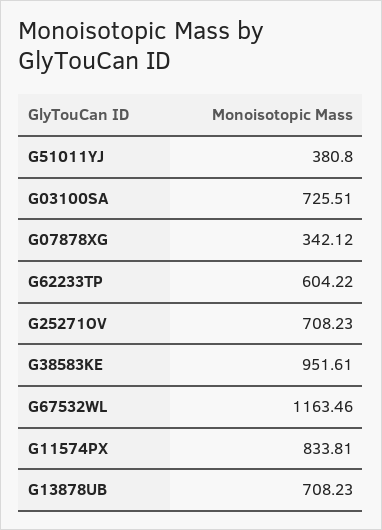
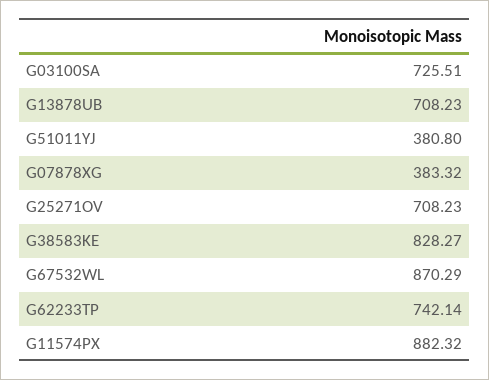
G07878XG: 342.12 -> 383.32
G62233TP: 604.22 -> 742.14
G38583KE: 951.61 -> 828.27
G67532WL: 1163.46 -> 870.29
G11574PX: 833.81 -> 882.32

